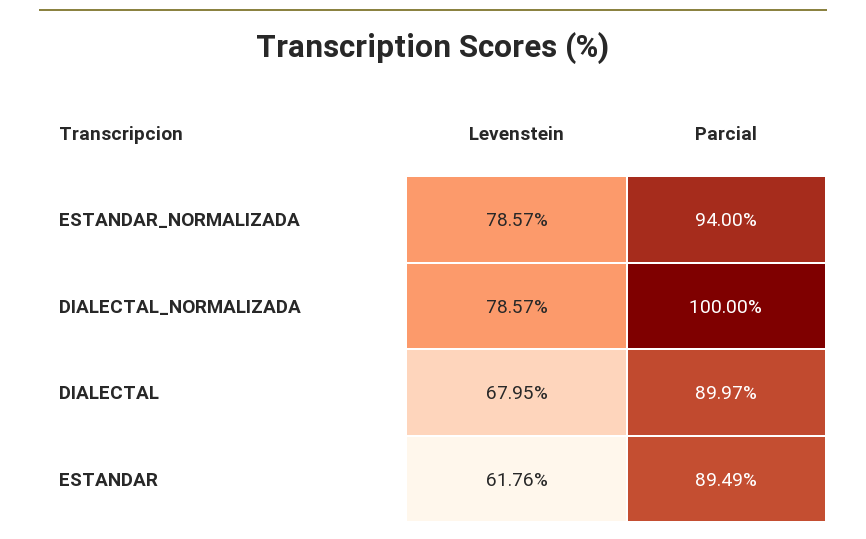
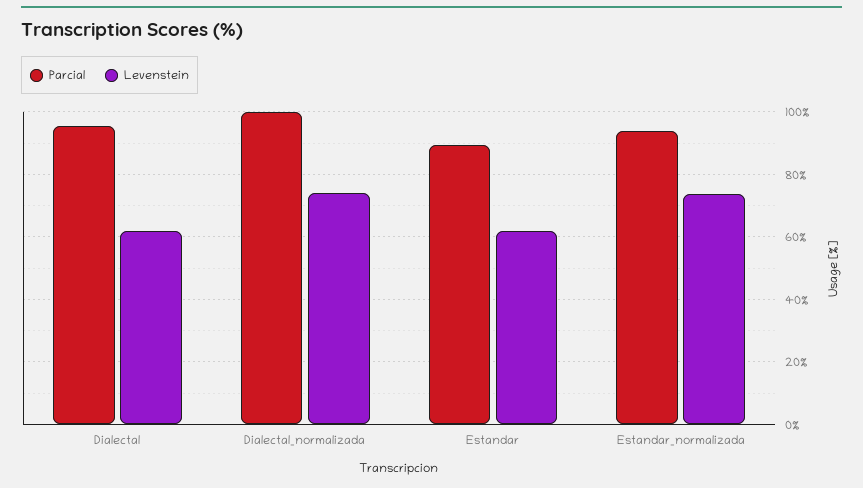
Levenstein, ESTANDAR_NORMALIZADA: 78.57 -> 74
Levenstein, DIALECTAL_NORMALIZADA: 78.57 -> 74
Levenstein, DIALECTAL: 67.95 -> 62
Parcial, DIALECTAL: 89.97 -> 96

